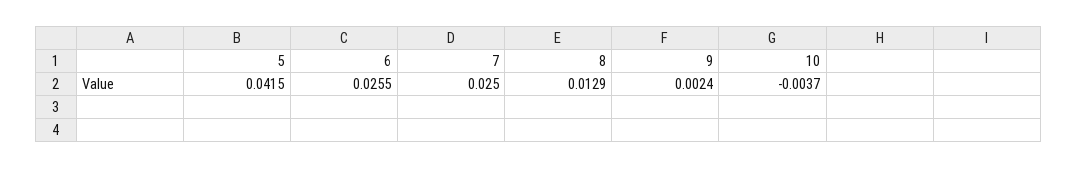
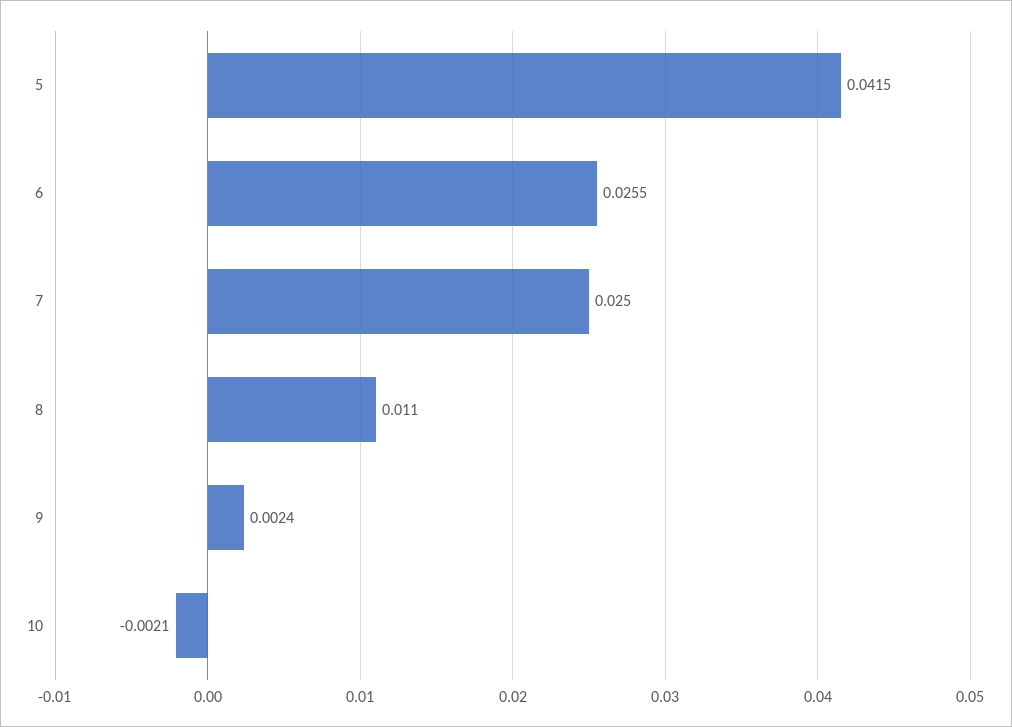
8: 0.0129 -> 0.011
10: -0.0037 -> -0.0021

